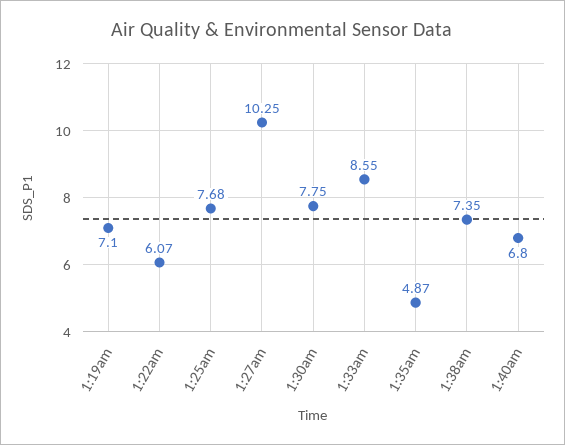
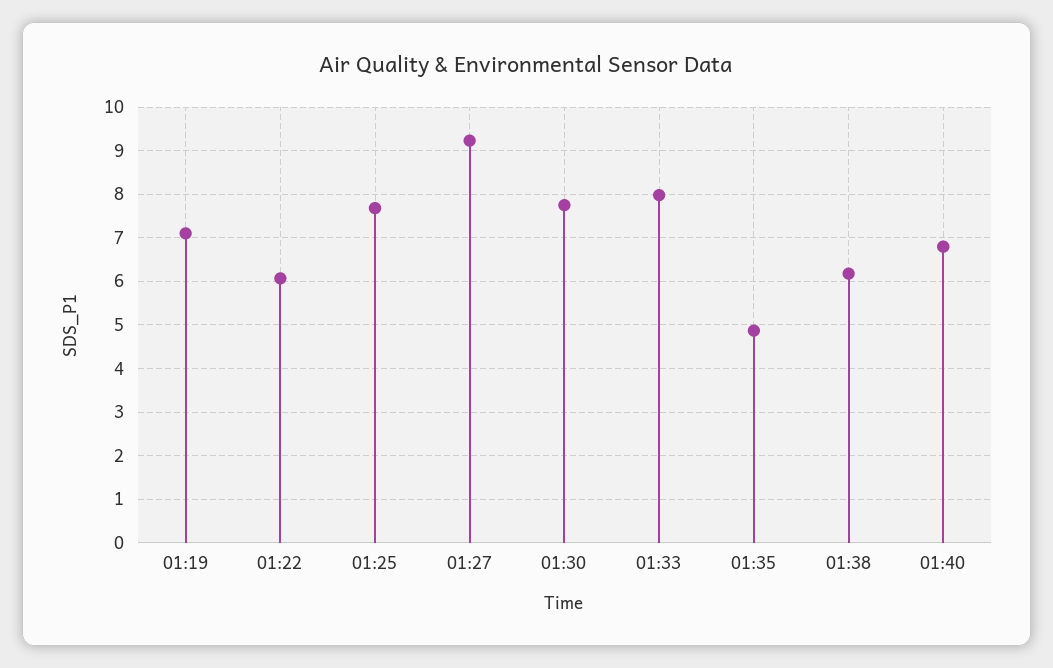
1:27am: 10.25 -> 9.2
1:33am: 8.55 -> 8
1:38am: 7.35 -> 6.2

